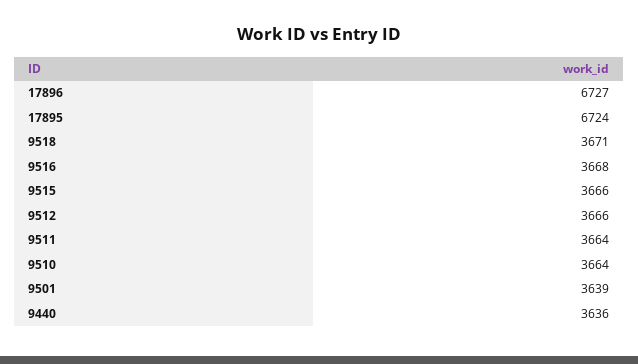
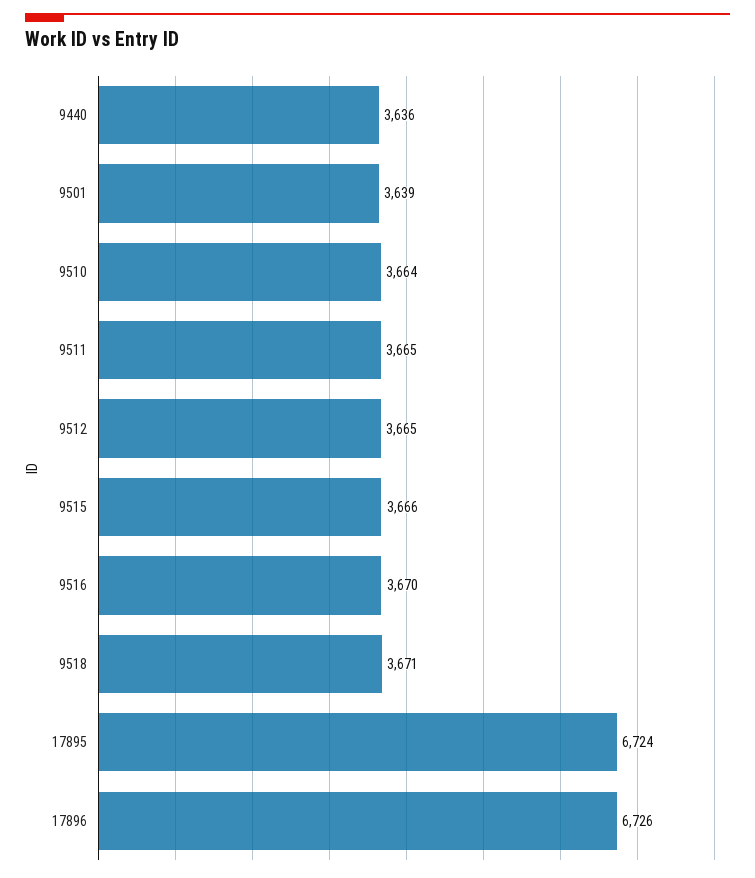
17896: 6727 -> 6726
9516: 3668 -> 3670
9512: 3666 -> 3665
9511: 3664 -> 3665

